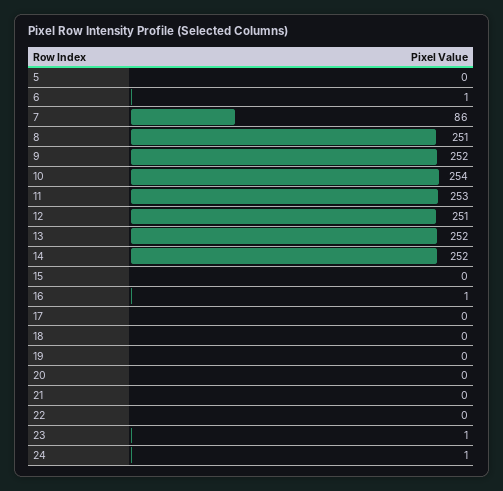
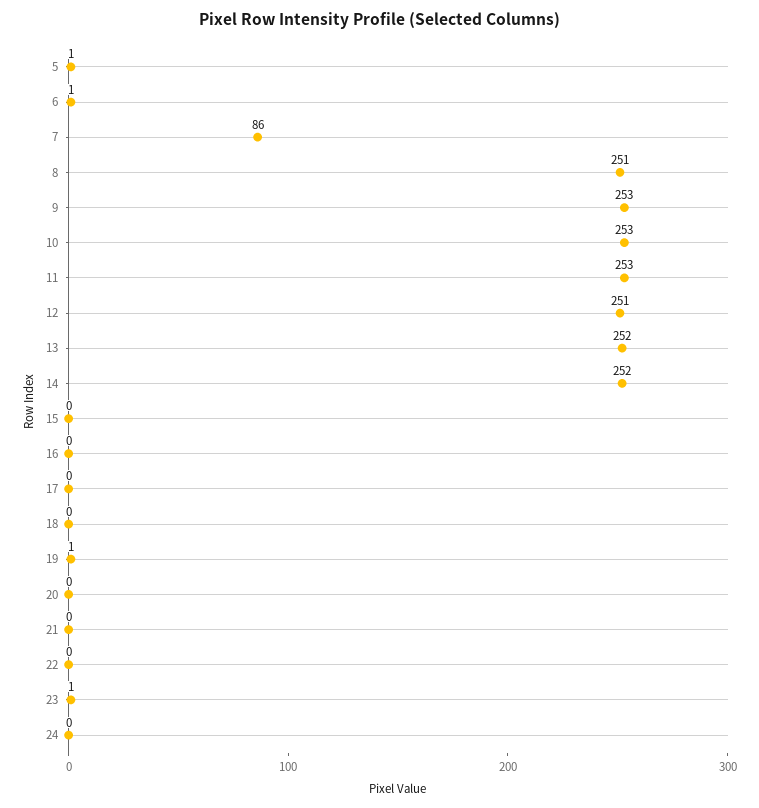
5: 0 -> 1
9: 252 -> 253
10: 254 -> 253
16: 1 -> 0
19: 0 -> 1
24: 1 -> 0

